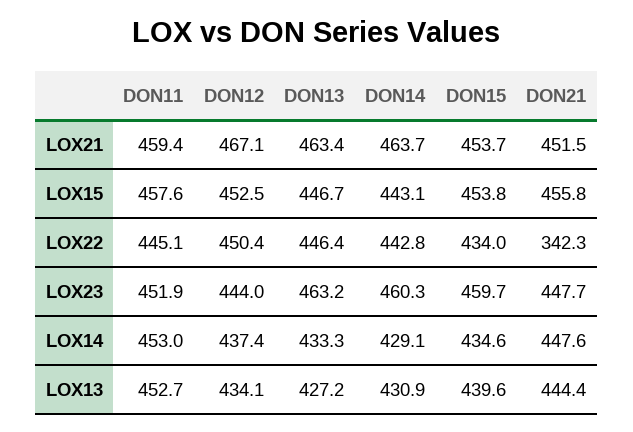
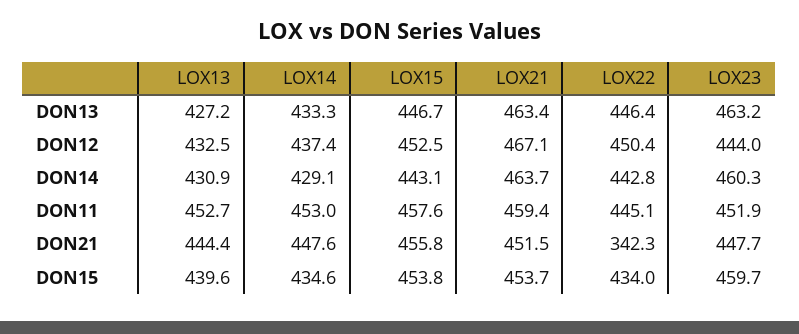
DON12, LOX13: 434.1 -> 432.5

